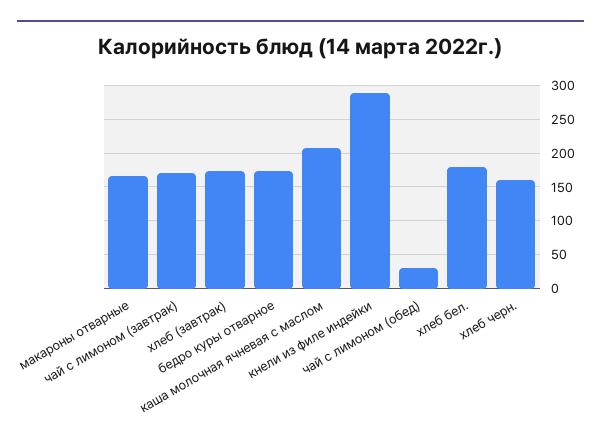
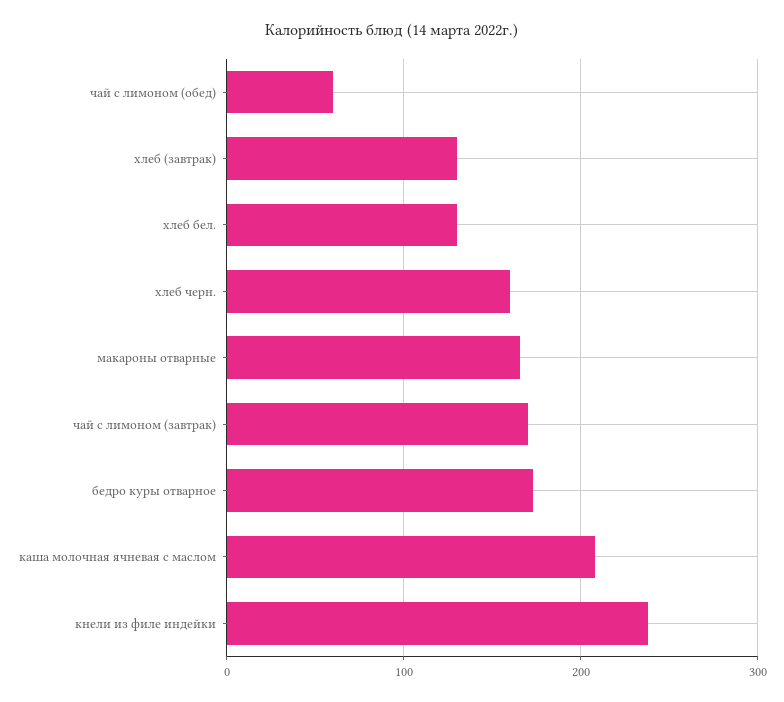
хлеб (завтрак): 170 -> 130
кнели из филе индейки: 290 -> 240
чай с лимоном (обед): 30 -> 60
хлеб бел.: 180 -> 130

